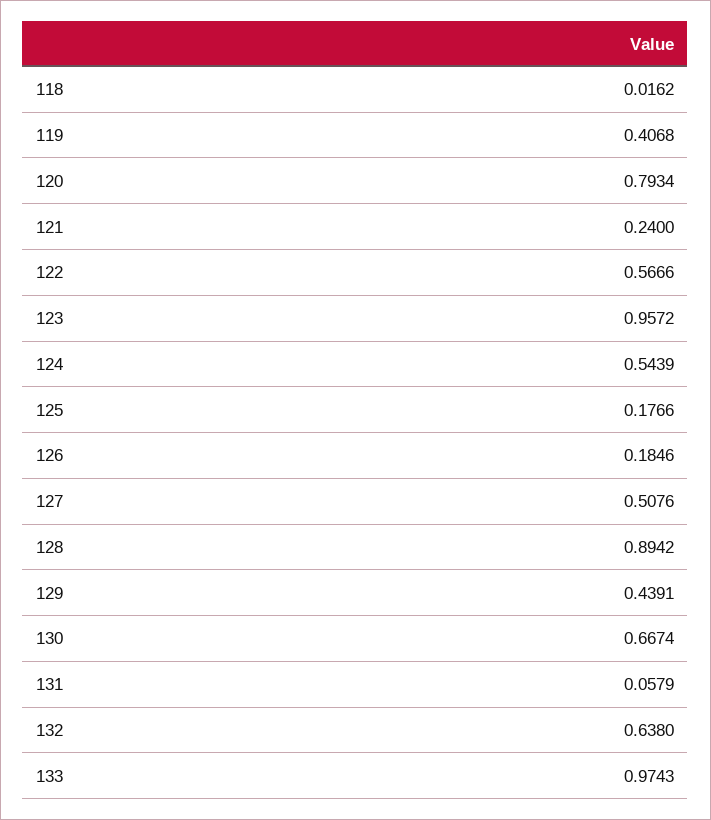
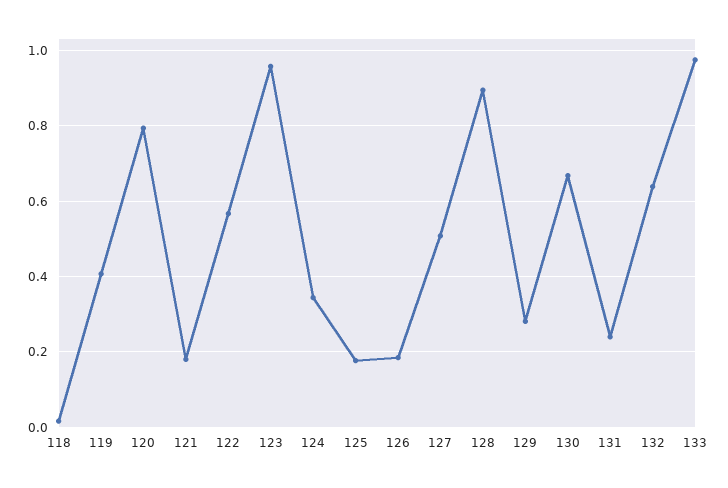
121: 0.24 -> 0.18
124: 0.5439 -> 0.34
129: 0.4391 -> 0.28
131: 0.0579 -> 0.24

